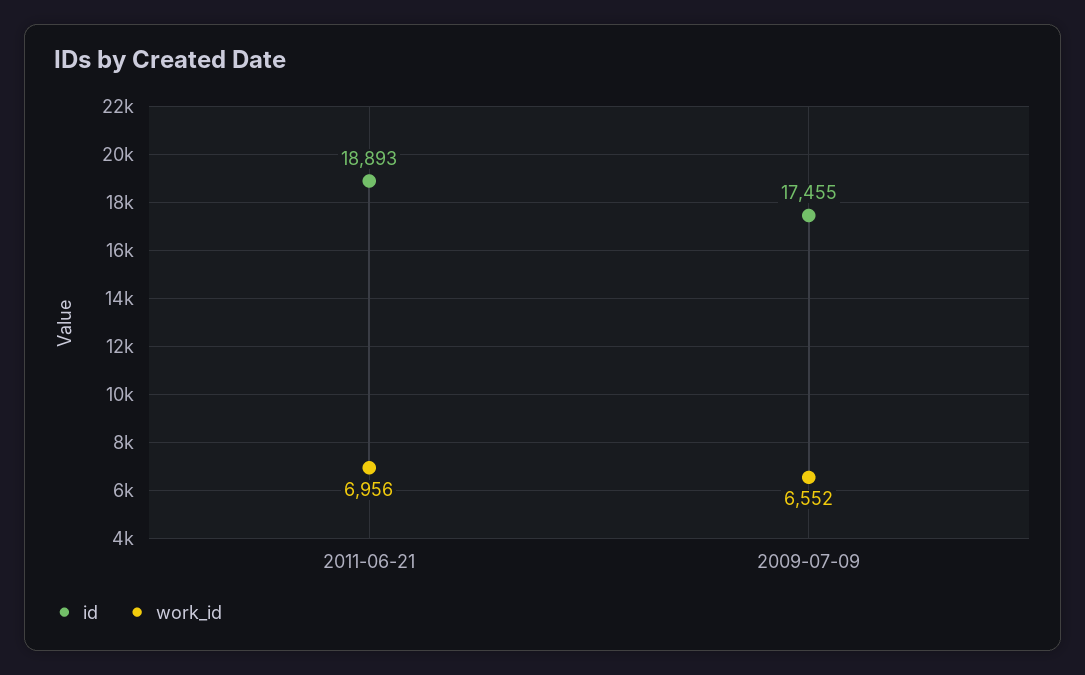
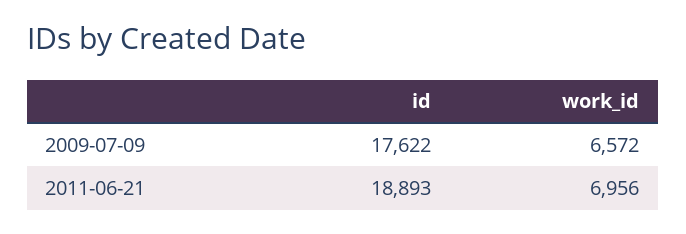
id, 2009-07-09: 17455 -> 17622
work_id, 2009-07-09: 6552 -> 6572

